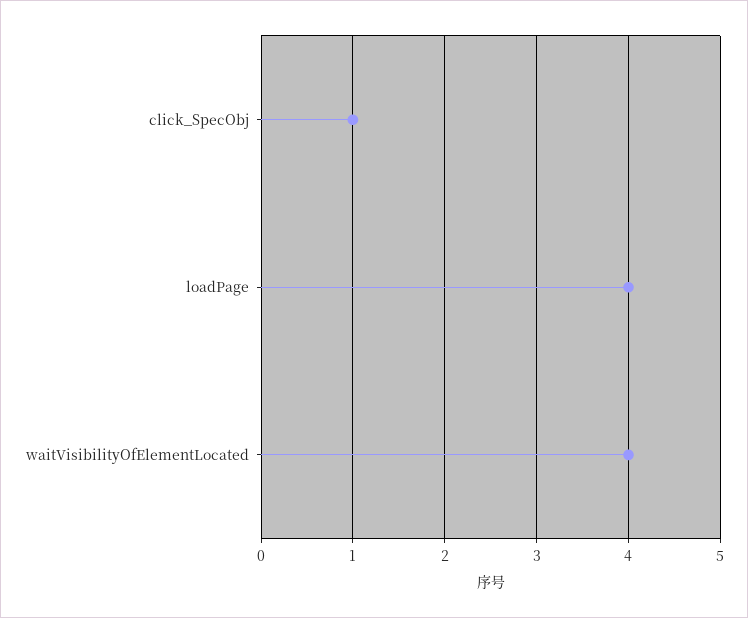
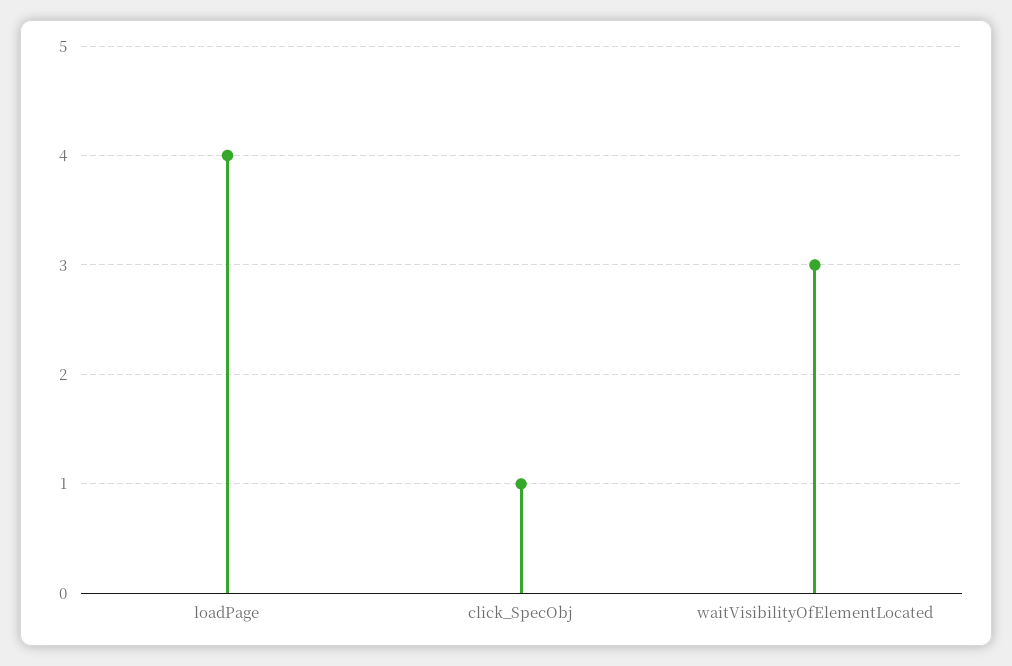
waitVisibilityOfElementLocated: 4 -> 3

